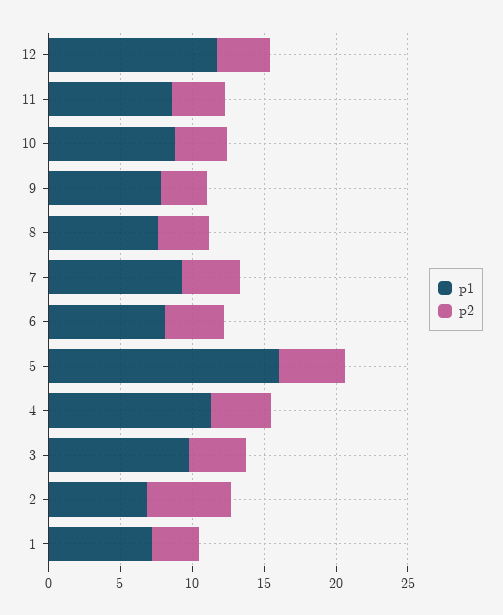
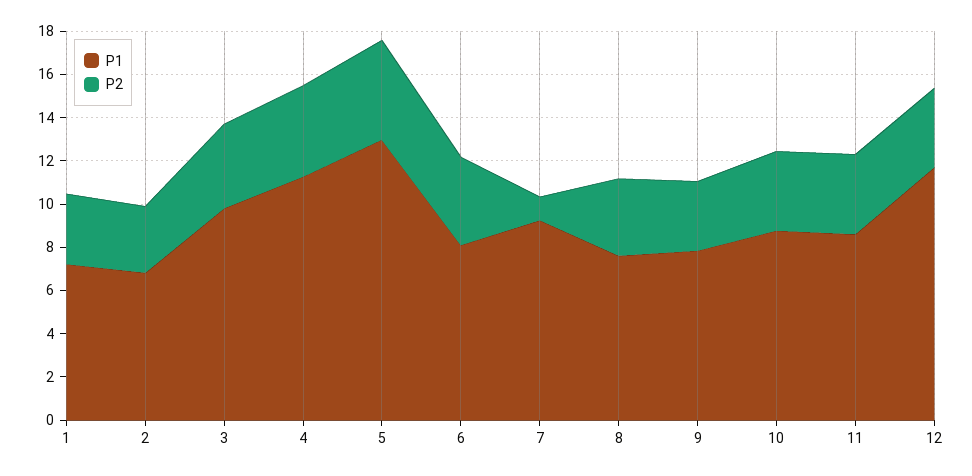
p2, 7: 4 -> 1
p1, 5: 16 -> 13
p2, 2: 6 -> 3

